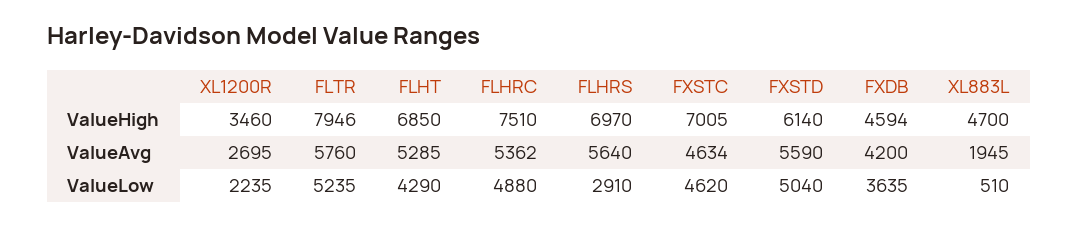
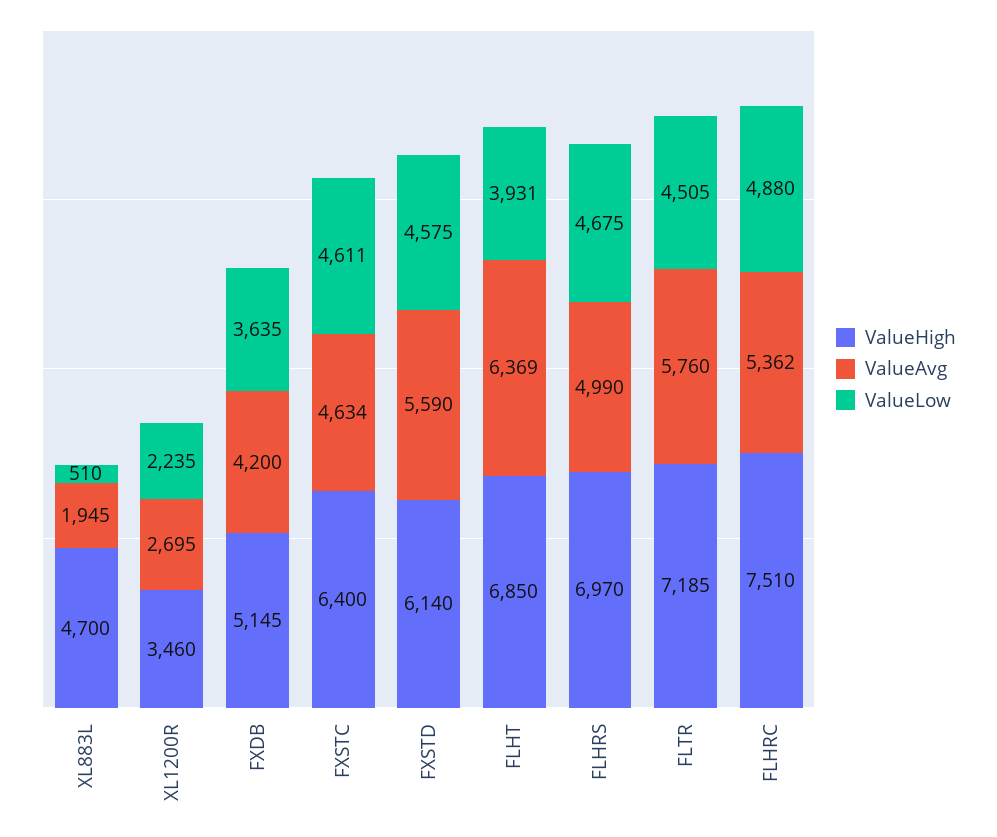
ValueHigh, FLTR: 7946 -> 7185
ValueHigh, FXSTC: 7005 -> 6400
ValueHigh, FXDB: 4594 -> 5145
ValueAvg, FLHT: 5285 -> 6369
ValueAvg, FLHRS: 5640 -> 4990
ValueLow, FLTR: 5235 -> 4505
ValueLow, FLHT: 4290 -> 3931
ValueLow, FLHRS: 2910 -> 4675
ValueLow, FXSTC: 4620 -> 4611
ValueLow, FXSTD: 5040 -> 4575

